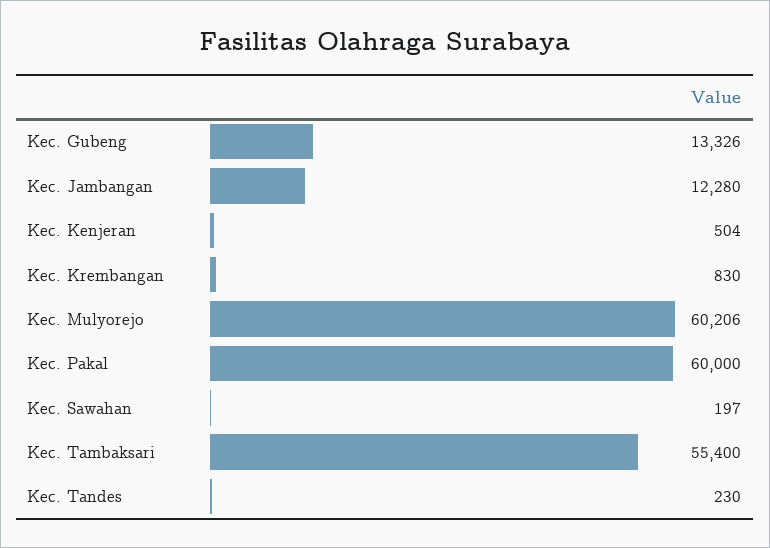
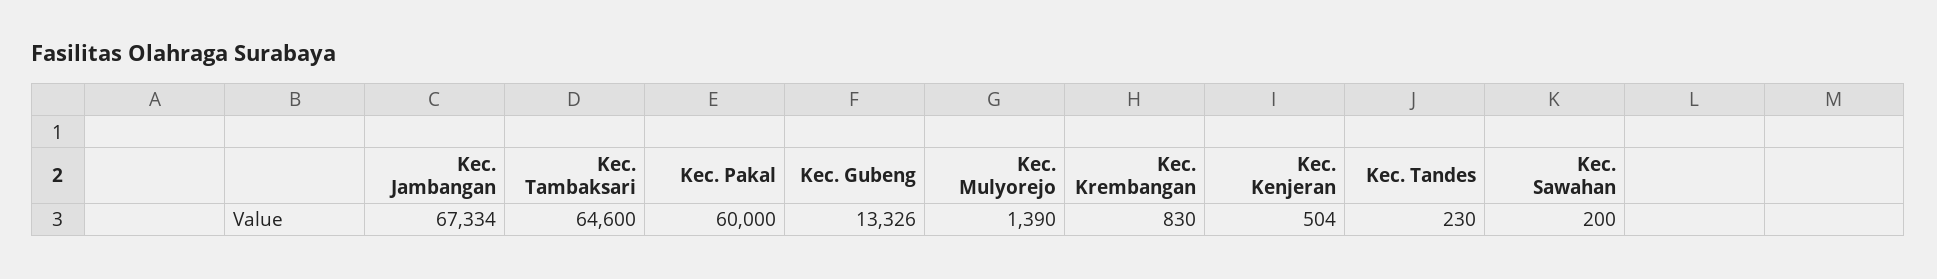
Kec. Jambangan: 12280 -> 67334
Kec. Mulyorejo: 60206 -> 1390
Kec. Sawahan: 197 -> 200
Kec. Tambaksari: 55400 -> 64600

